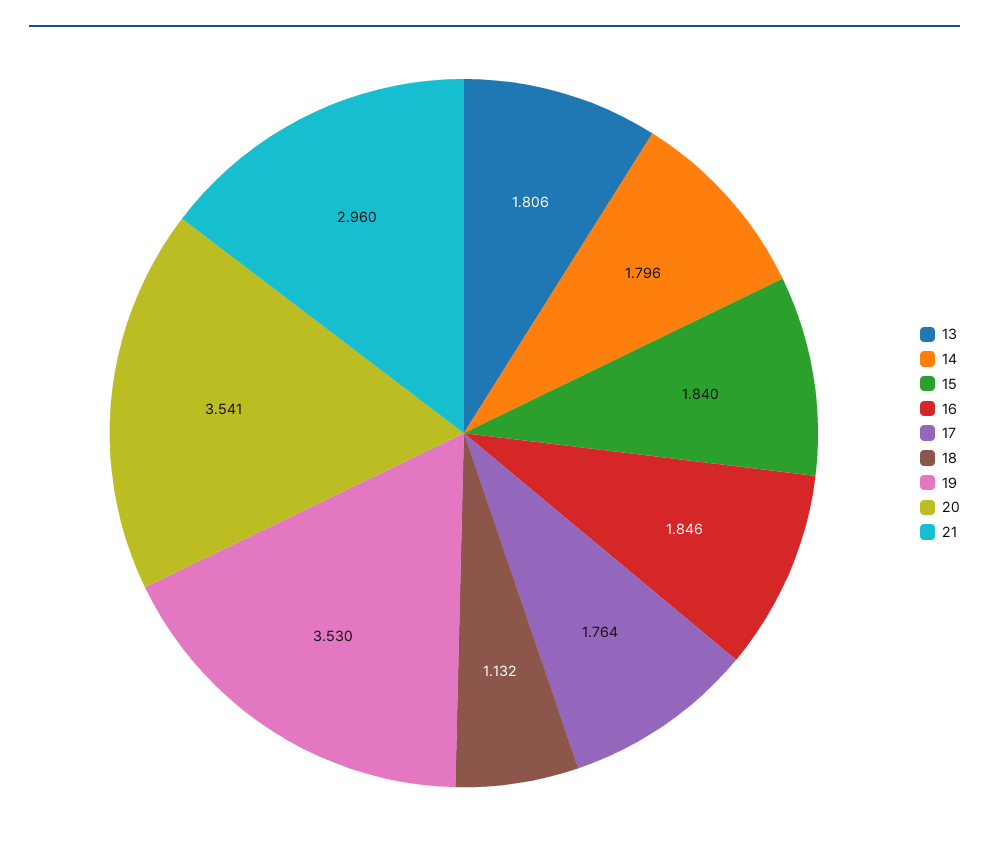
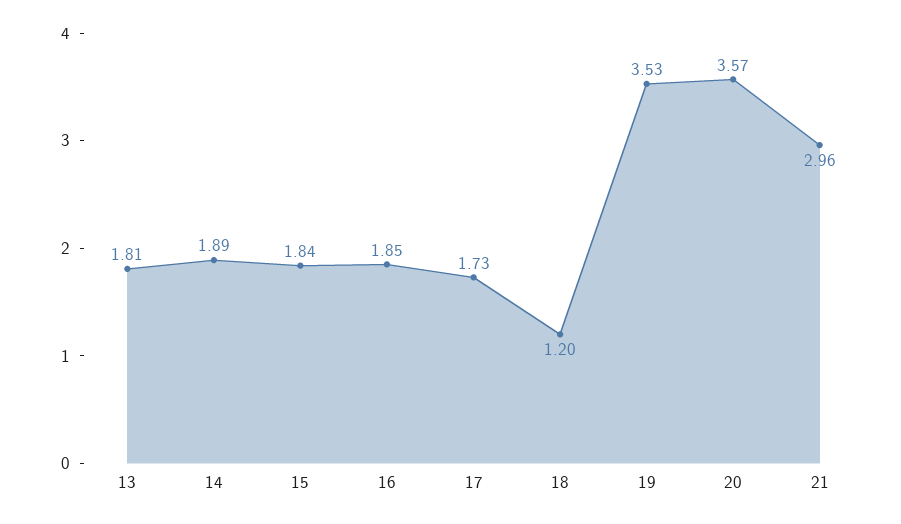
14: 1.796 -> 1.89
17: 1.764 -> 1.73
18: 1.132 -> 1.2
20: 3.541 -> 3.57

